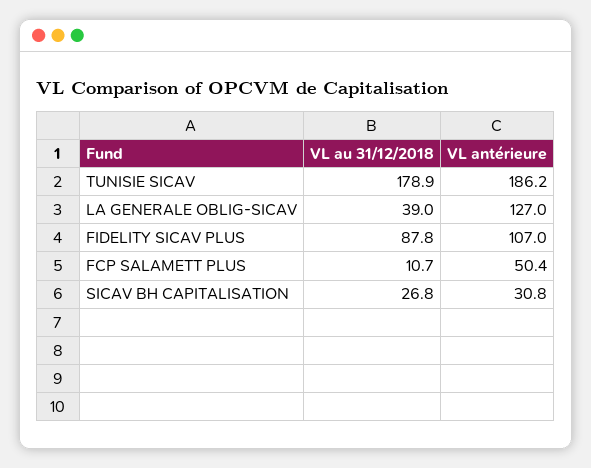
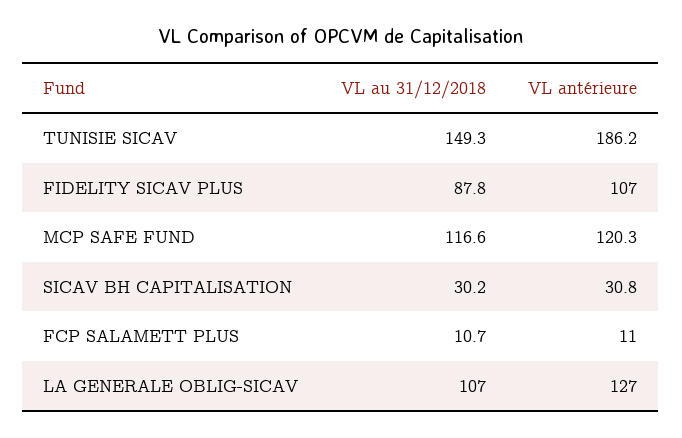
VL au 31/12/2018, TUNISIE SICAV: 178.9 -> 149.3
VL au 31/12/2018, LA GENERALE OBLIG-SICAV: 39 -> 107
VL antérieure, FCP SALAMETT PLUS: 50.4 -> 11
VL au 31/12/2018, SICAV BH CAPITALISATION: 26.8 -> 30.2
VL au 31/12/2018, MCP SAFE FUND: none -> 116.6
VL antérieure, MCP SAFE FUND: none -> 120.3

